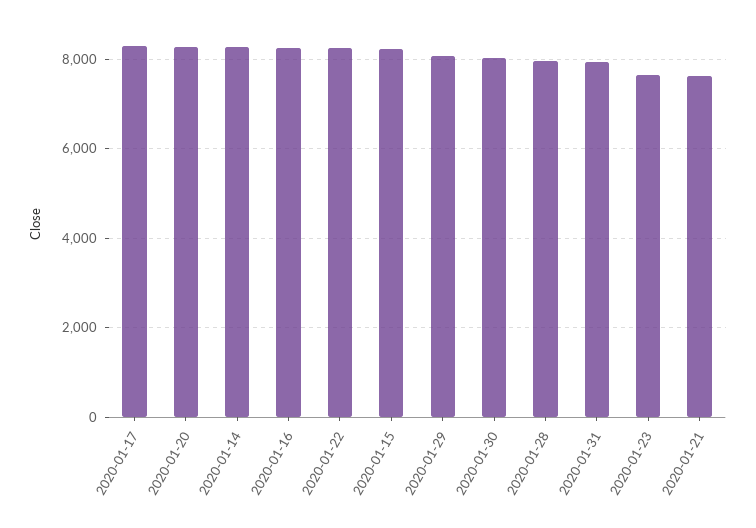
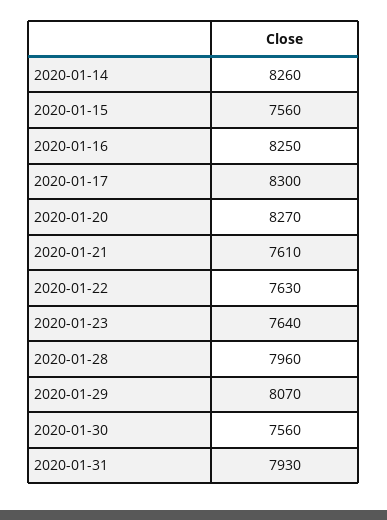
2020-01-22: 8200 -> 7630
2020-01-15: 8200 -> 7560
2020-01-30: 8000 -> 7560

